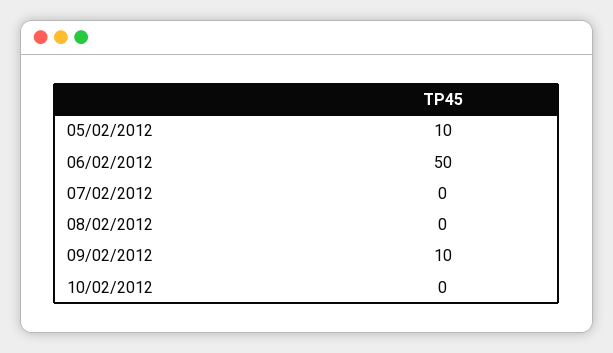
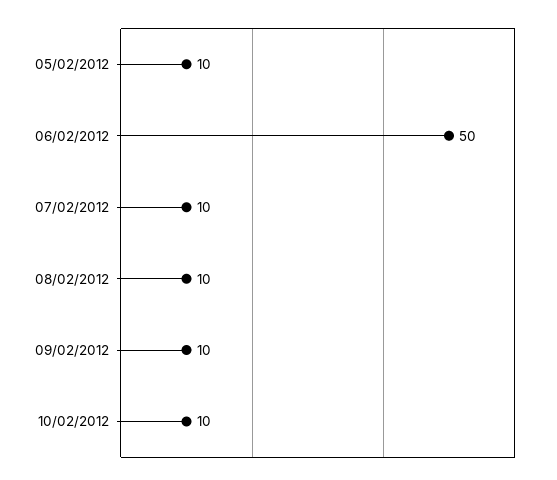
07/02/2012: 0 -> 10
08/02/2012: 0 -> 10
10/02/2012: 0 -> 10

